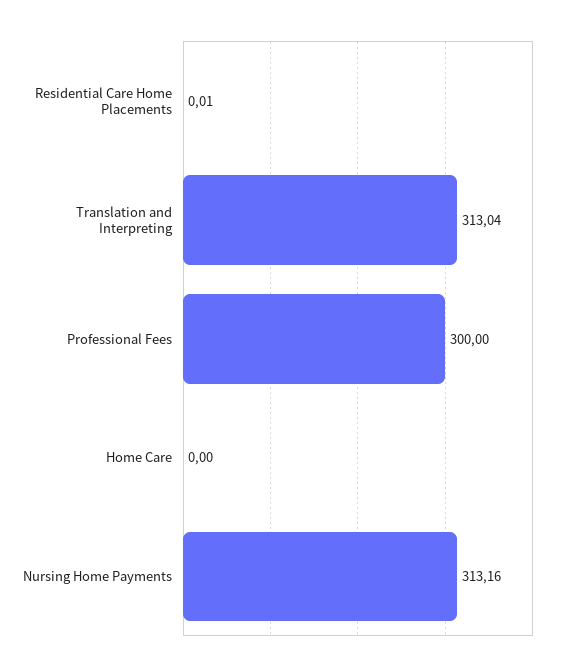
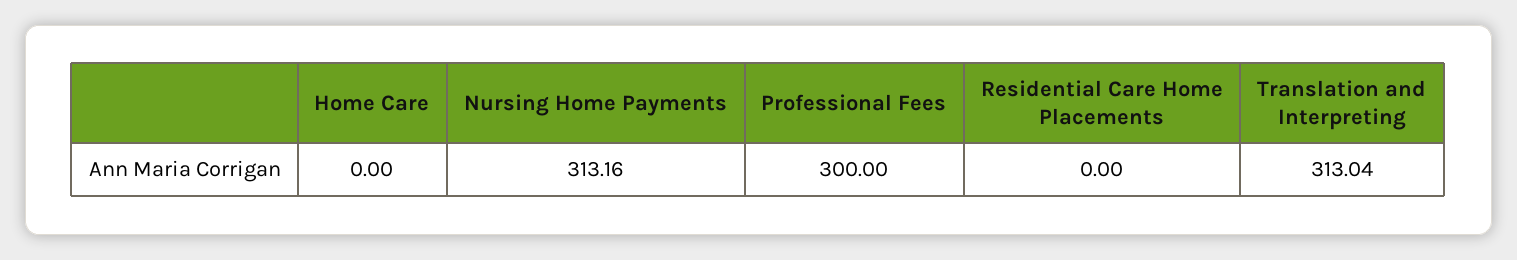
Residential Care Home Placements: 0.01 -> 0

